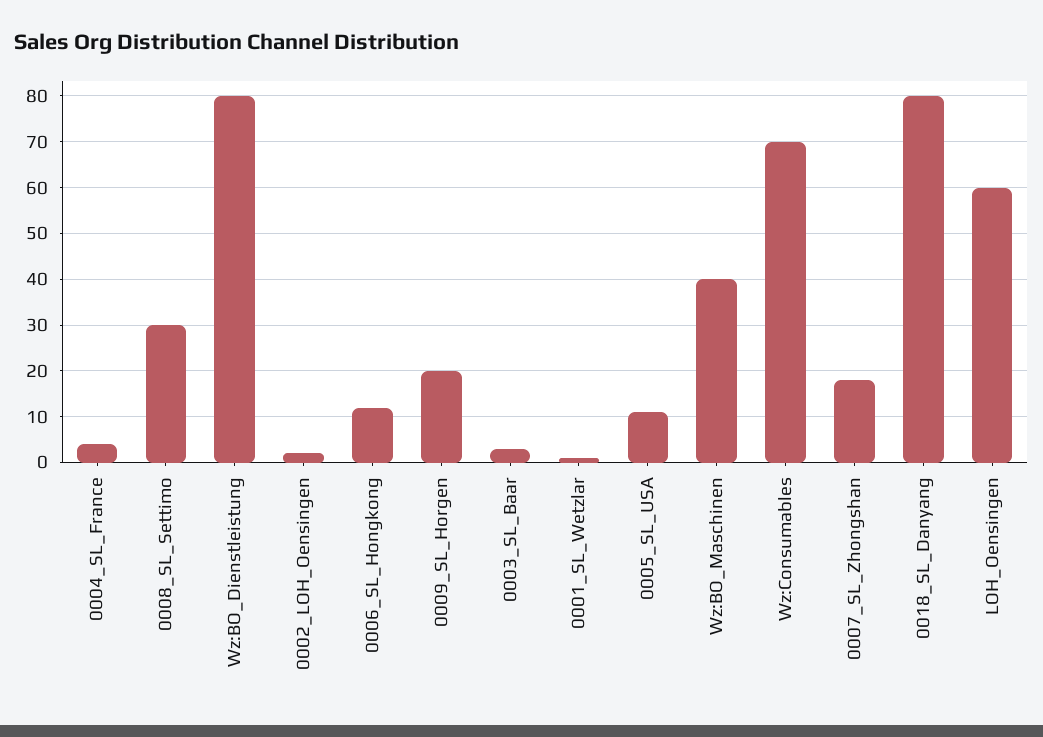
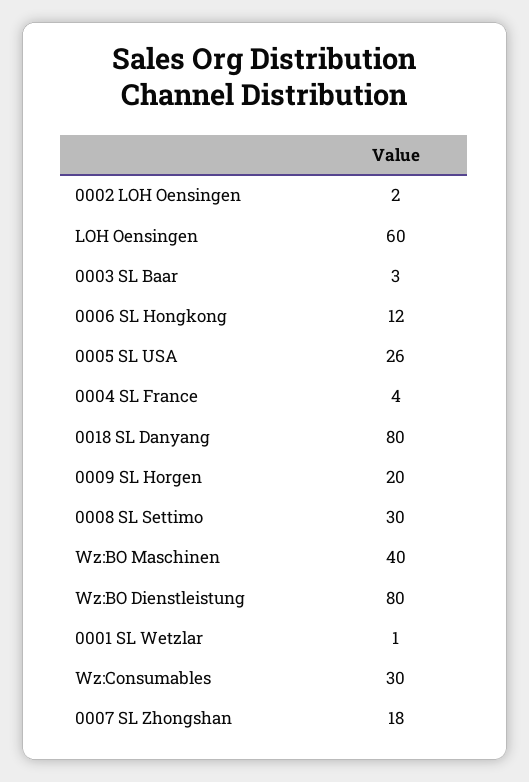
0005_SL_USA: 10 -> 26
Wz:Consumables: 70 -> 30

